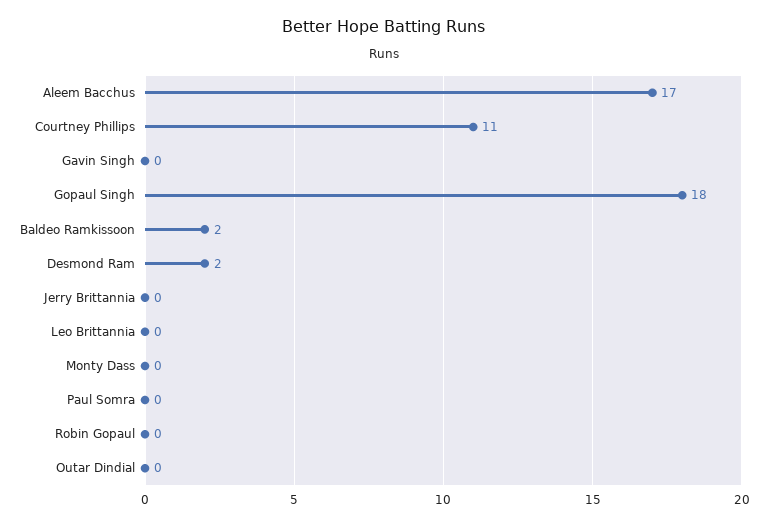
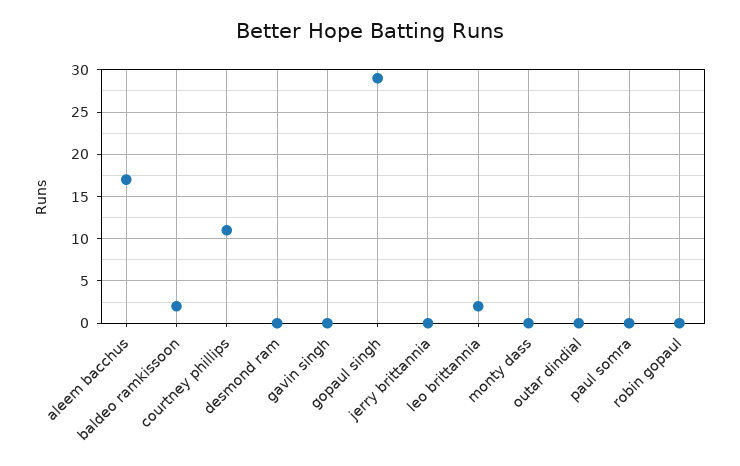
Gopaul Singh: 18 -> 29
Desmond Ram: 2 -> 0
Leo Brittannia: 0 -> 2

